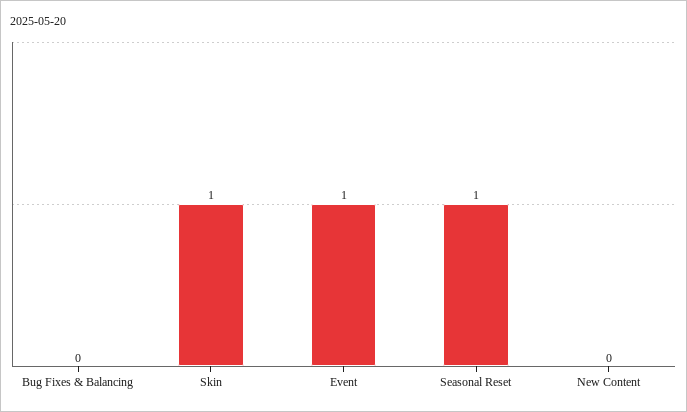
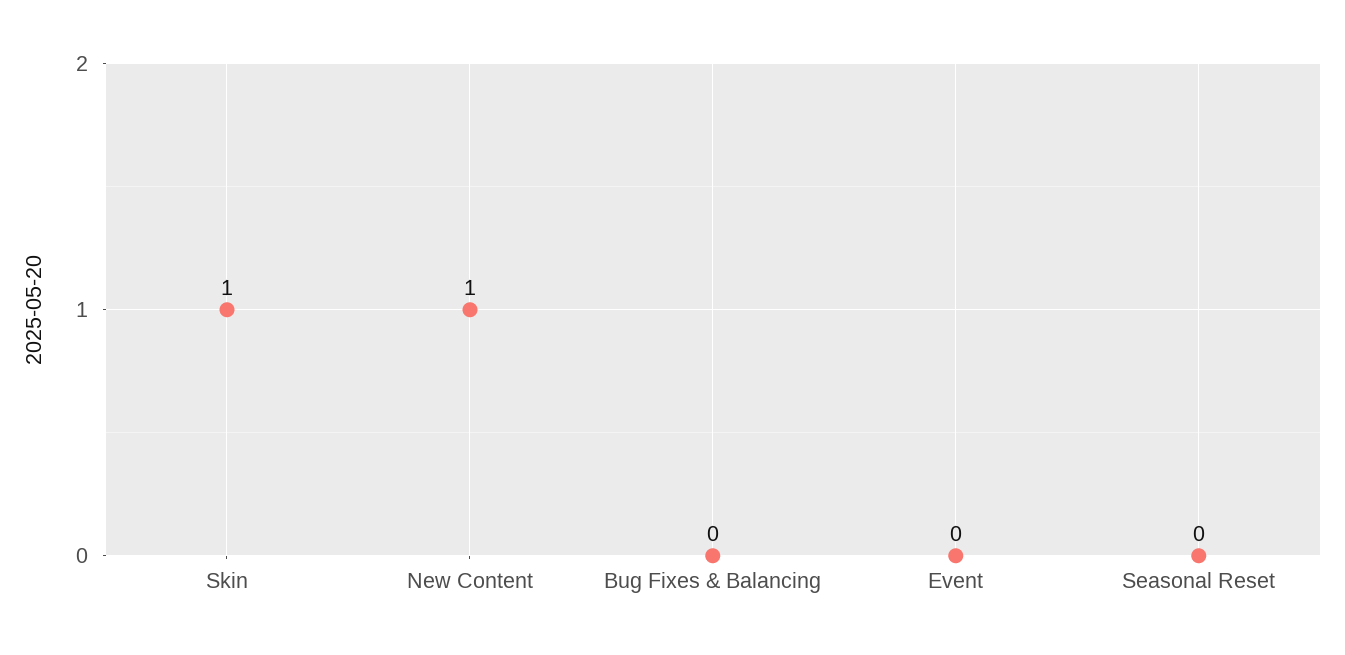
Event: 1 -> 0
Seasonal Reset: 1 -> 0
New Content: 0 -> 1

